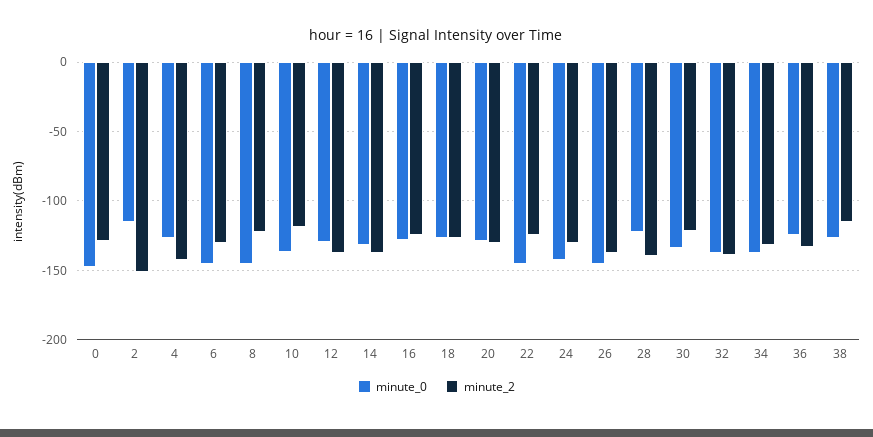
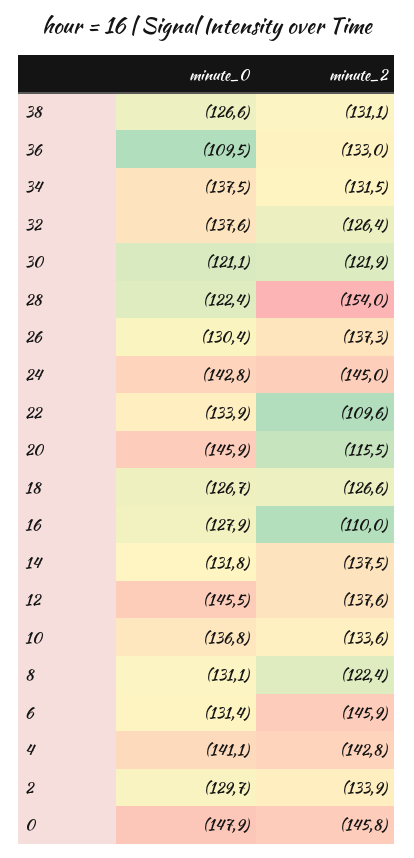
minute_2, 0: -130 -> -145.8
minute_0, 2: -115 -> -129.7
minute_2, 2: -150 -> -133.9
minute_0, 4: -125 -> -141.1
minute_0, 6: -145 -> -131.4
minute_2, 6: -130 -> -145.9
minute_0, 8: -145 -> -131.1
minute_2, 10: -120 -> -133.6
minute_0, 12: -130 -> -145.5
minute_2, 16: -125 -> -110
minute_0, 20: -130 -> -145.9
minute_2, 20: -130 -> -115.5
minute_0, 22: -145 -> -133.9
minute_2, 22: -125 -> -109.6
minute_2, 24: -130 -> -145
minute_0, 26: -145 -> -130.4
minute_2, 28: -140 -> -154
minute_0, 30: -135 -> -121.1
minute_2, 32: -140 -> -126.4
minute_0, 36: -125 -> -109.5
minute_2, 38: -115 -> -131.1

